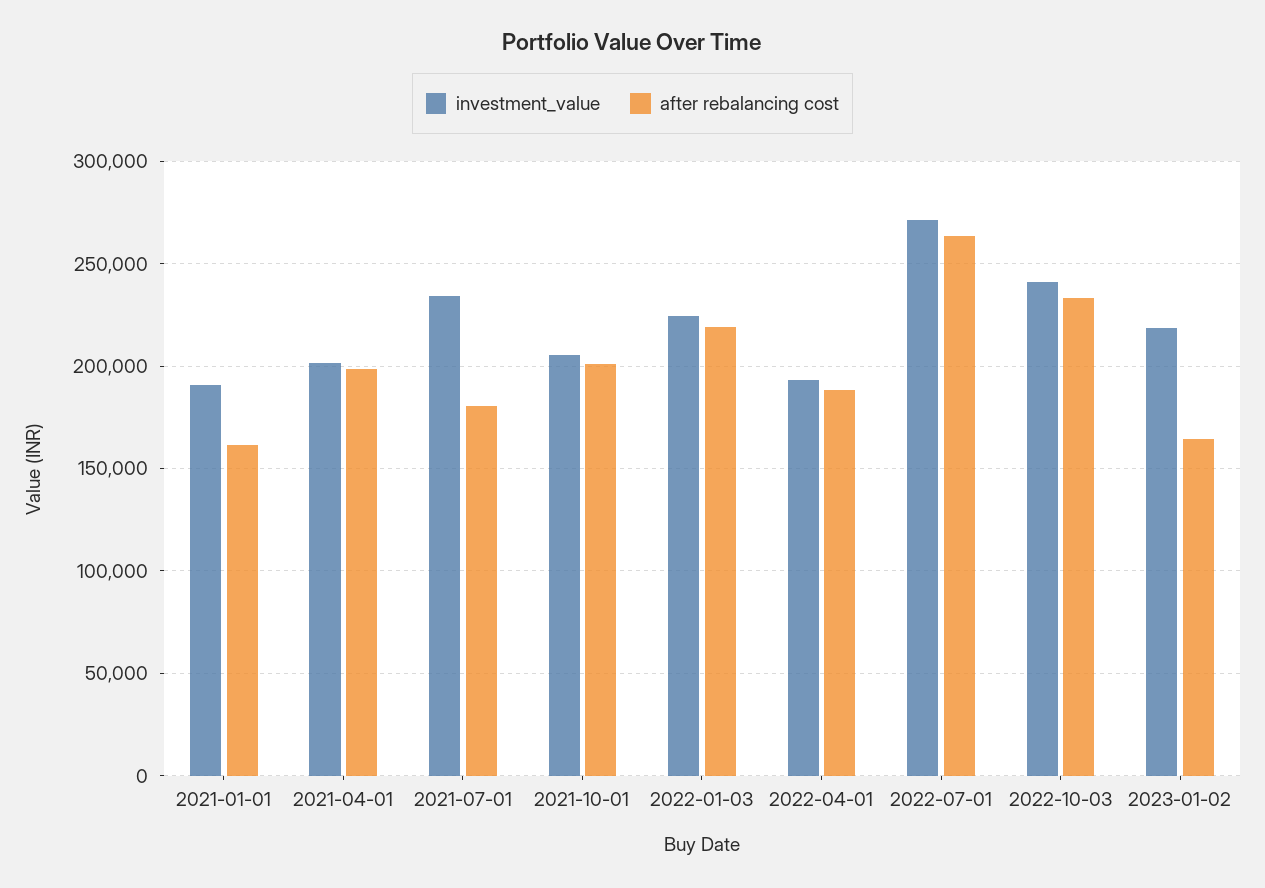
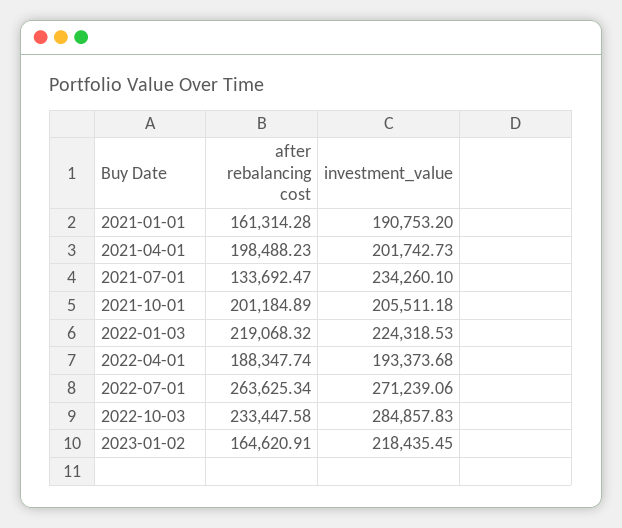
after rebalancing cost, 2021-07-01: 180000 -> 133692.47
investment_value, 2022-10-03: 240000 -> 284857.83

